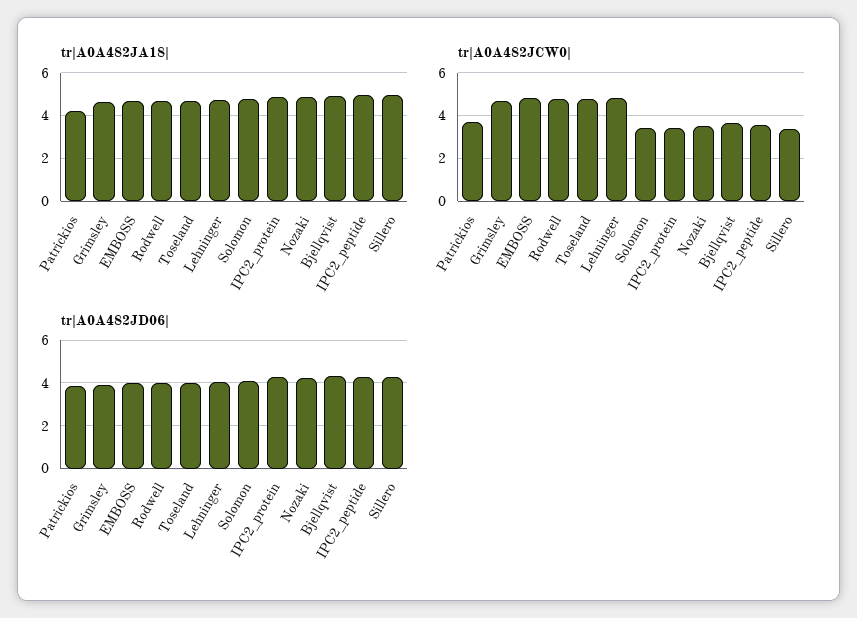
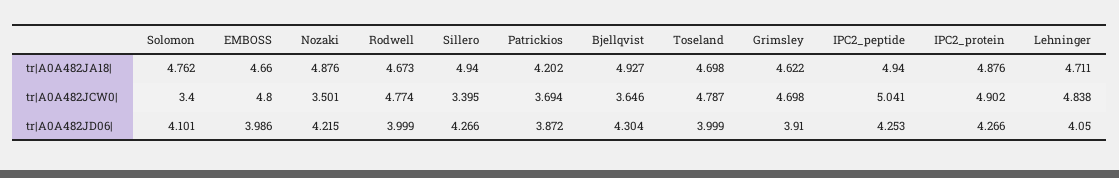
tr|A0A482JCW0|, IPC2_protein: 3.5 -> 4.902
tr|A0A482JCW0|, IPC2_peptide: 3.5 -> 5.041

